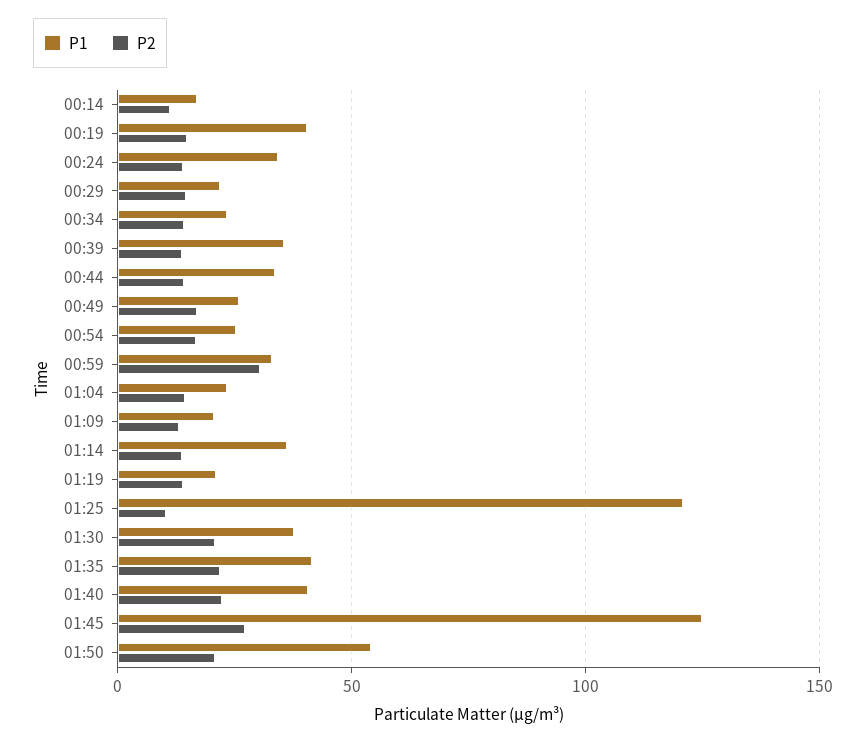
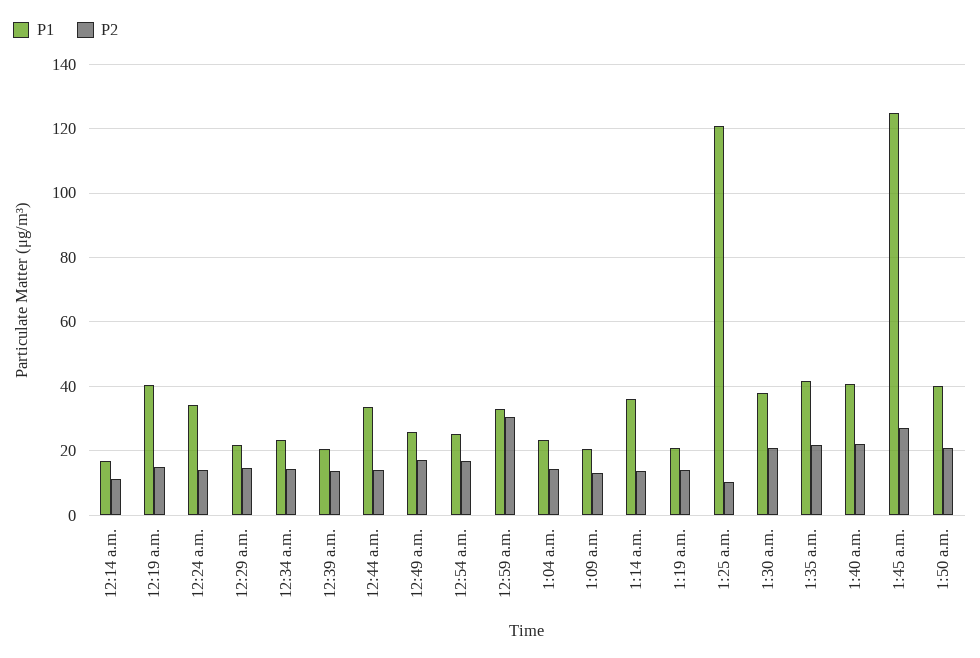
P1, 00:39: 35 -> 20
P1, 01:50: 55 -> 40

